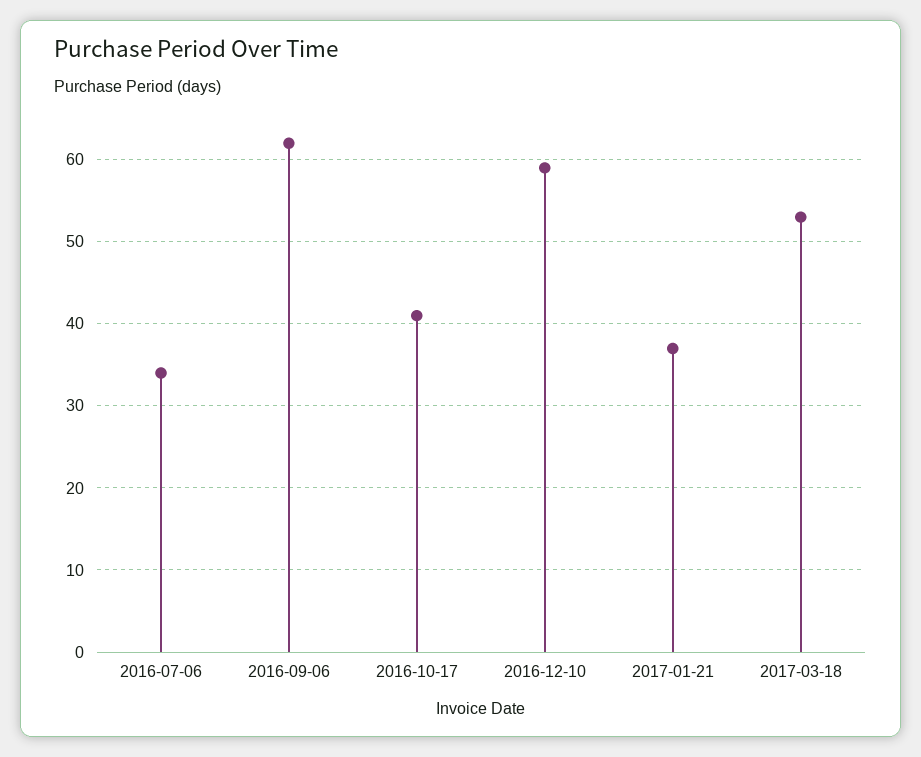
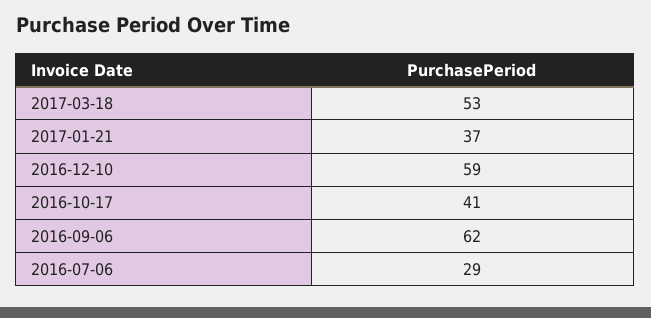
2016-07-06: 34 -> 29

